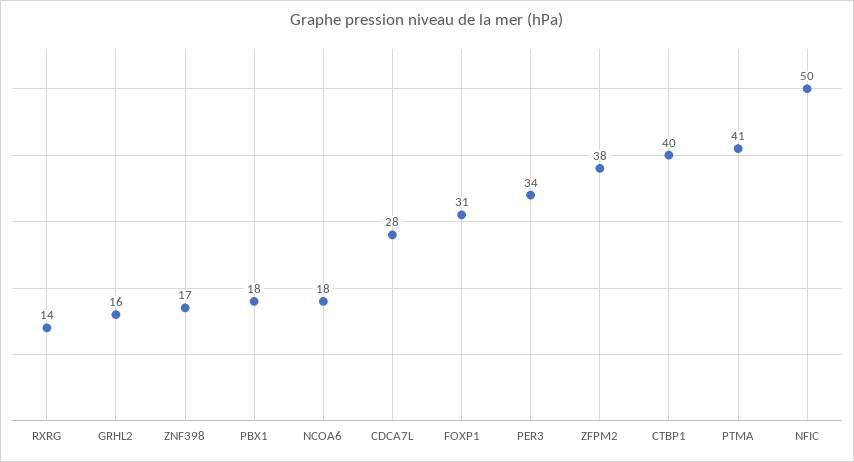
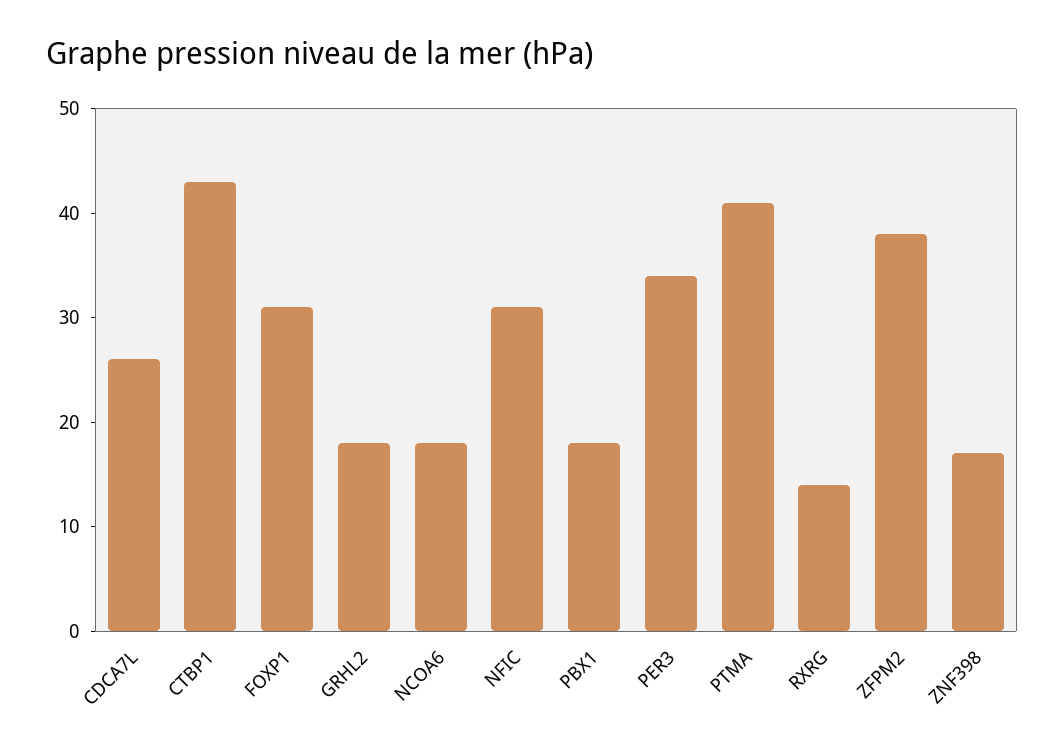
GRHL2: 16 -> 18
CDCA7L: 28 -> 26
CTBP1: 40 -> 43
NFIC: 50 -> 31

